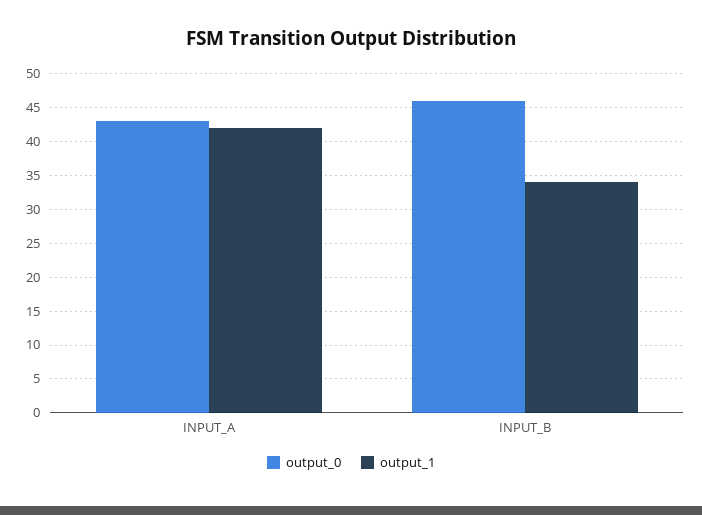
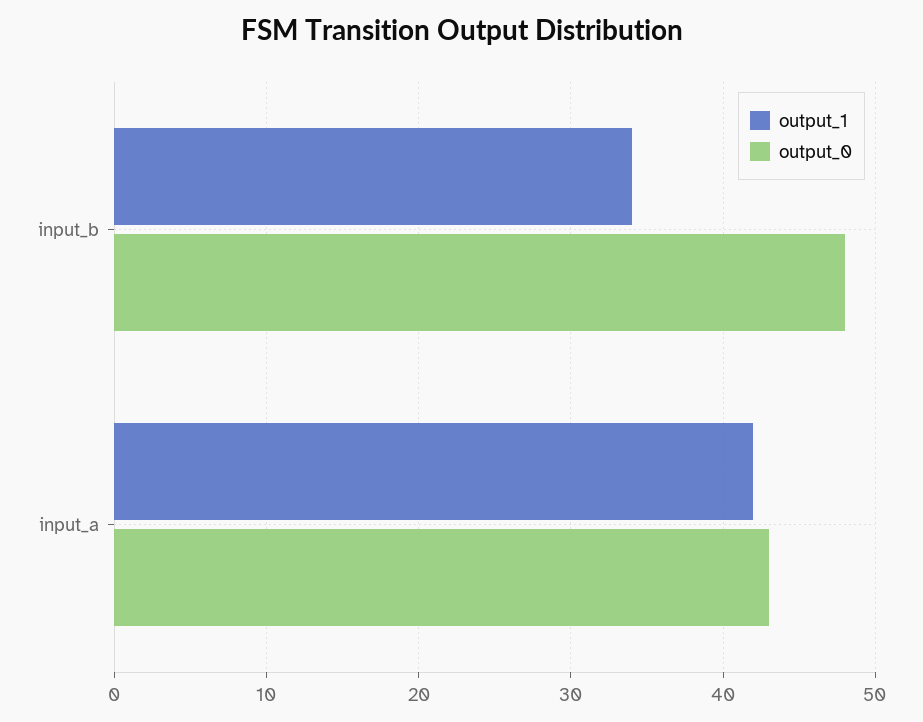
output_0, INPUT_B: 46 -> 48

